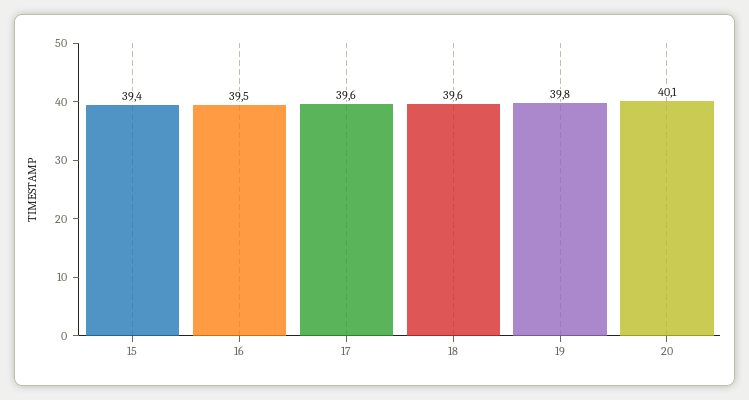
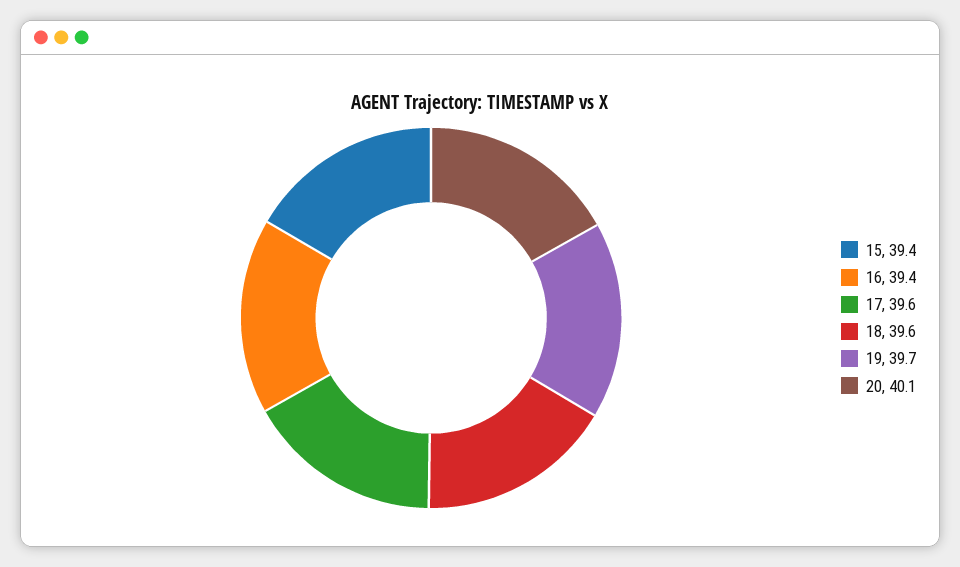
16: 39.5 -> 39.4
19: 39.8 -> 39.7

